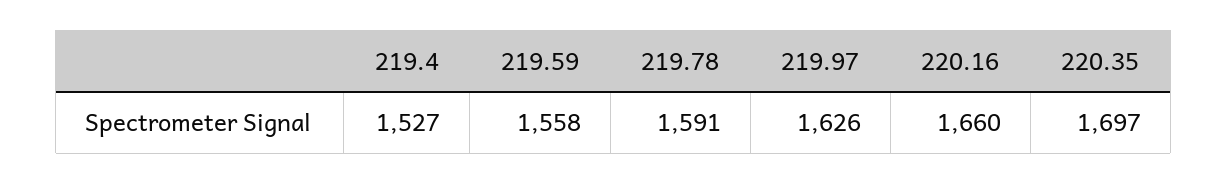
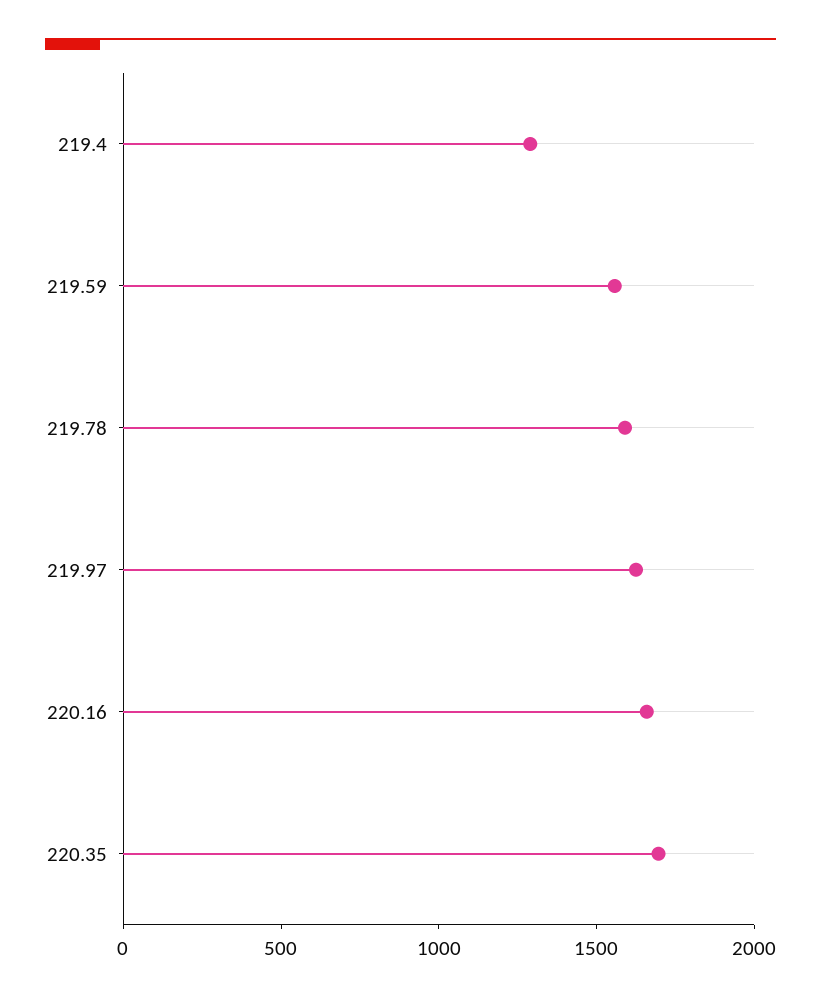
219.4: 1527 -> 1300

